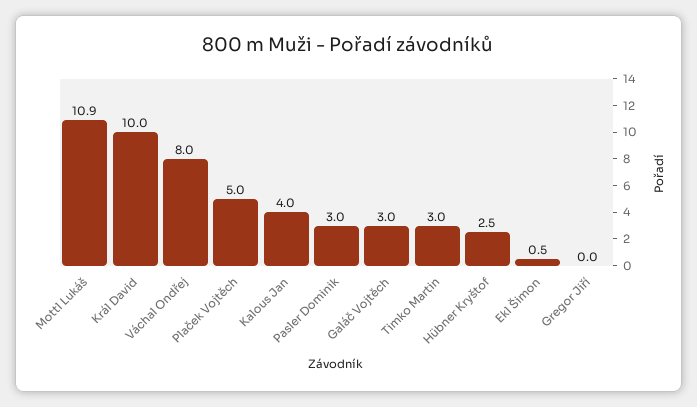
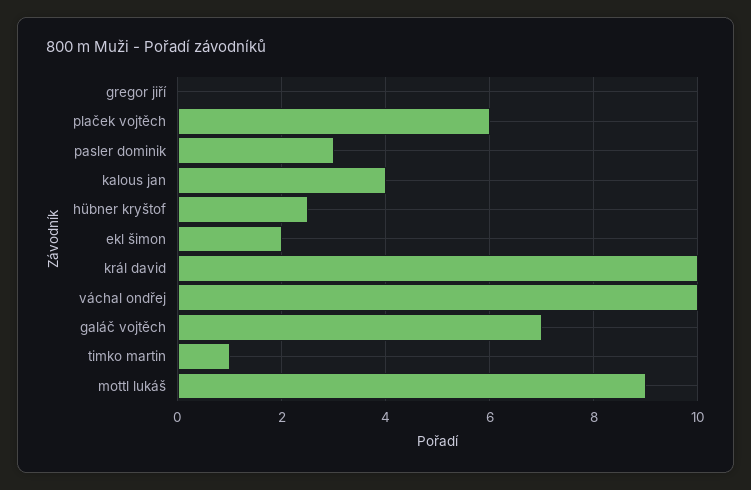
Mottl Lukáš: 10.9 -> 9
Váchal Ondřej: 8 -> 10
Plaček Vojtěch: 5 -> 6
Galáč Vojtěch: 3 -> 7
Timko Martin: 3 -> 1
Ekl Šimon: 0.5 -> 2

